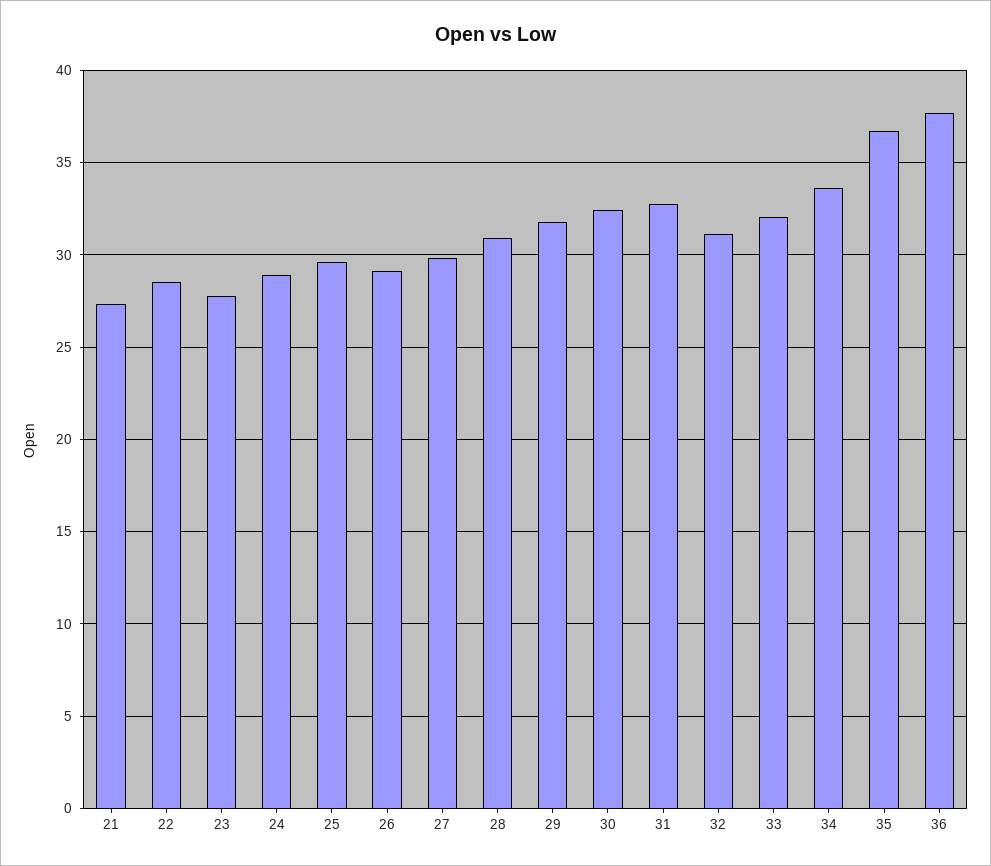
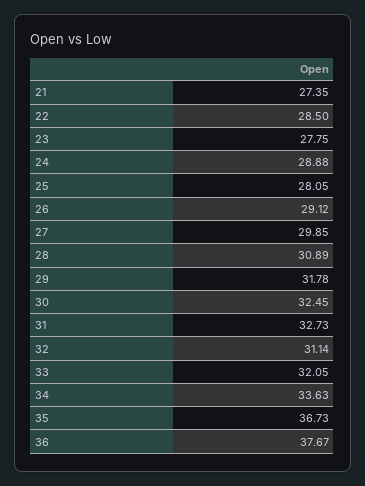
25: 29.5 -> 28.05

